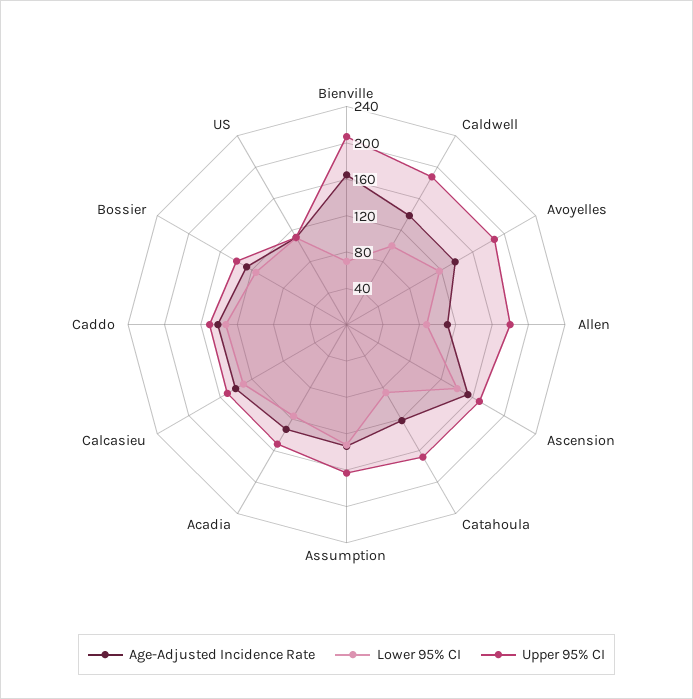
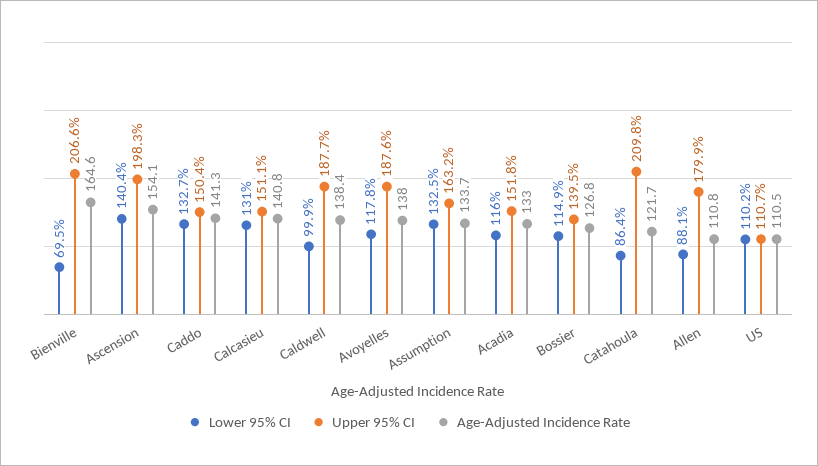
Upper 95% CI, Ascension: 170 -> 198.3
Upper 95% CI, Catahoula: 170 -> 209.8

